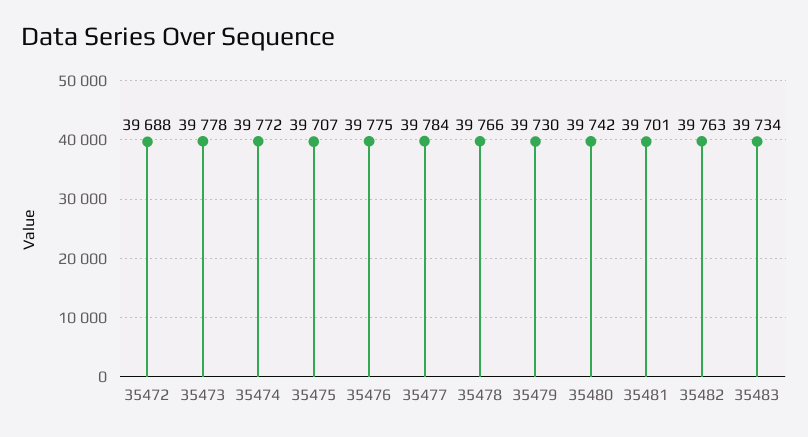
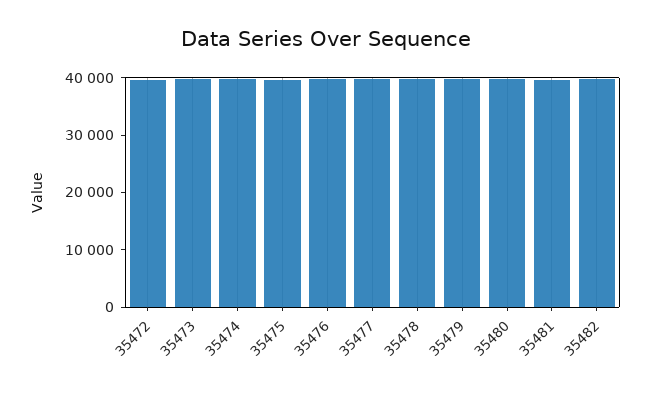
35483: 39734 -> none

